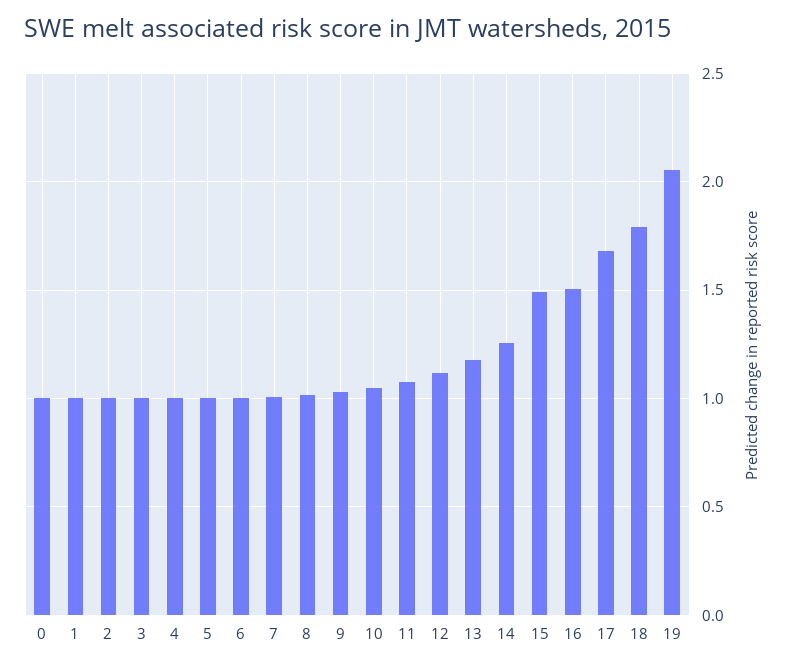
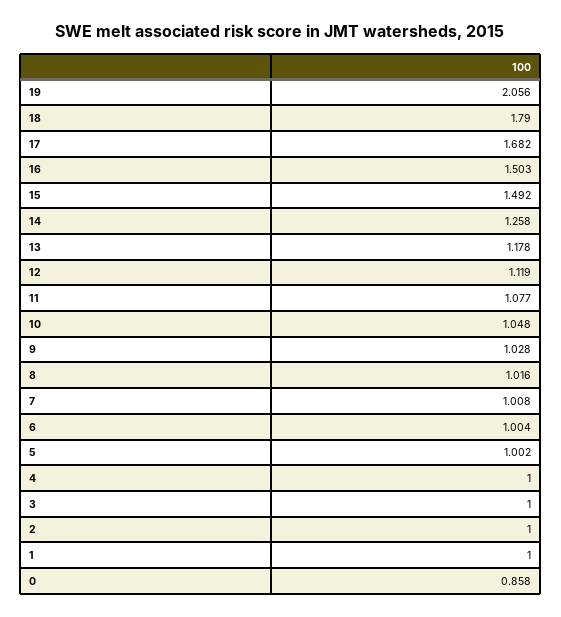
0: 1 -> 0.858

